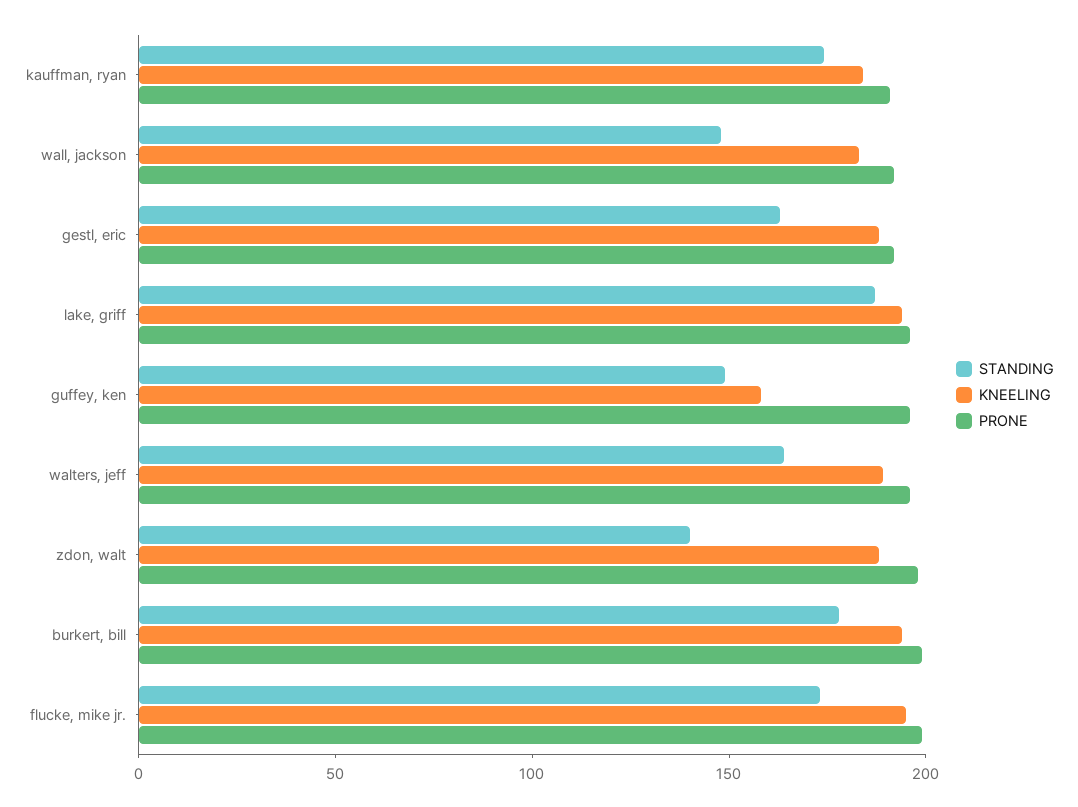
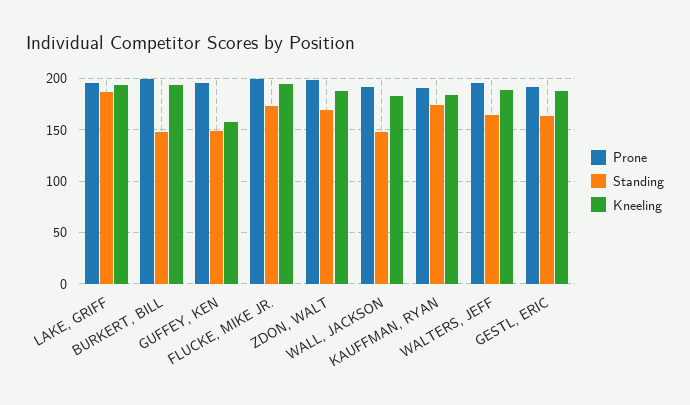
STANDING, zdon, walt: 140 -> 170
STANDING, burkert, bill: 180 -> 150

